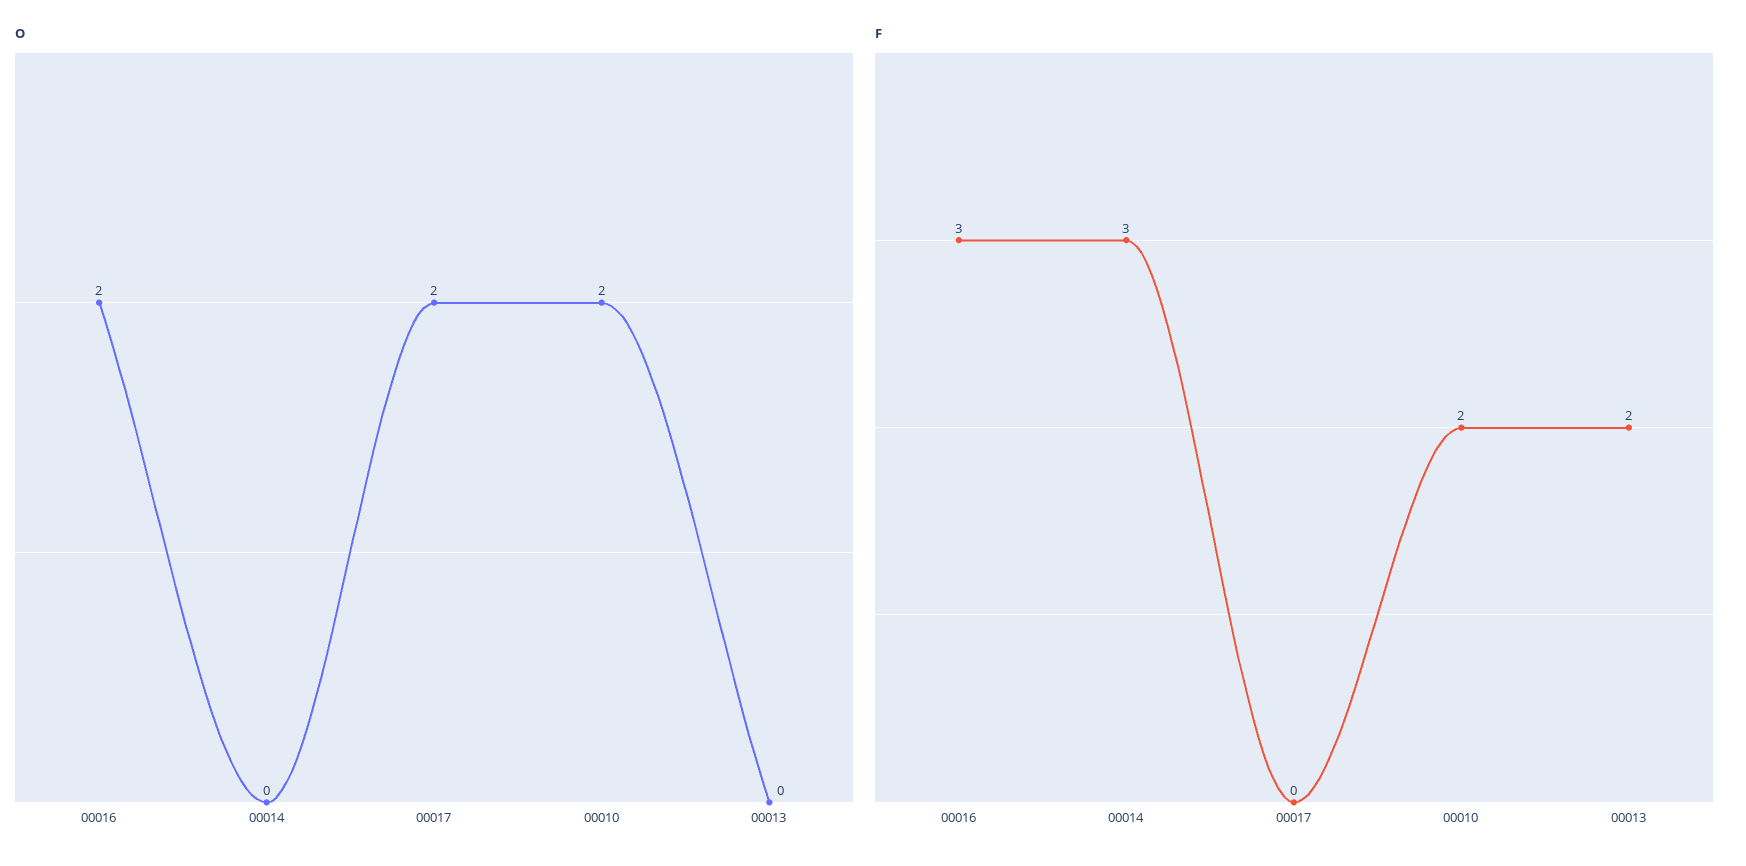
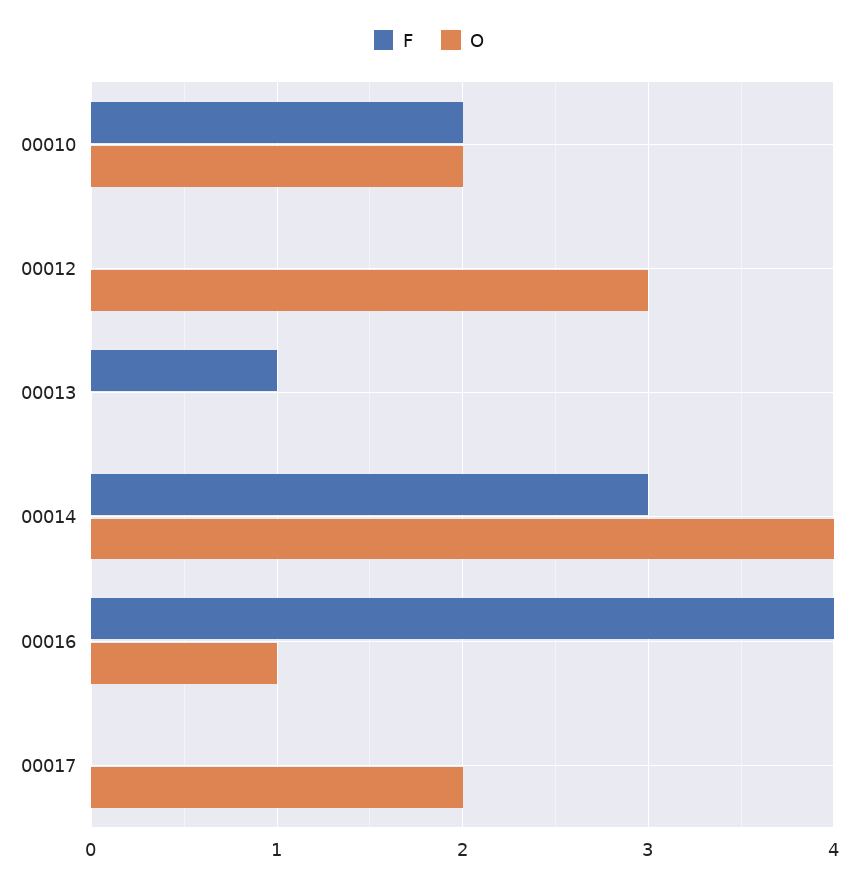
O, 00016: 2 -> 1
O, 00014: 0 -> 4
F, 00016: 3 -> 4
F, 00013: 2 -> 1
F, 00012: none -> 0
O, 00012: none -> 3

